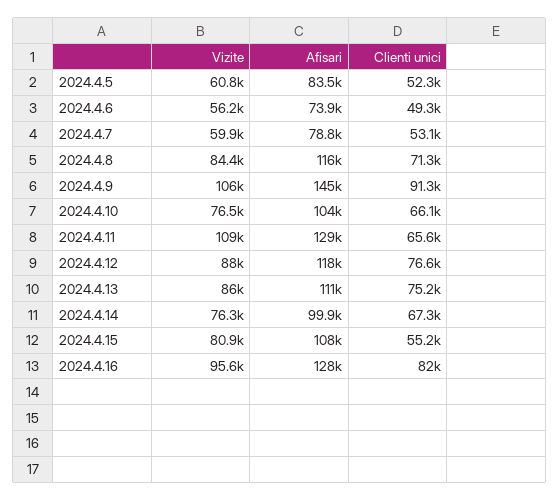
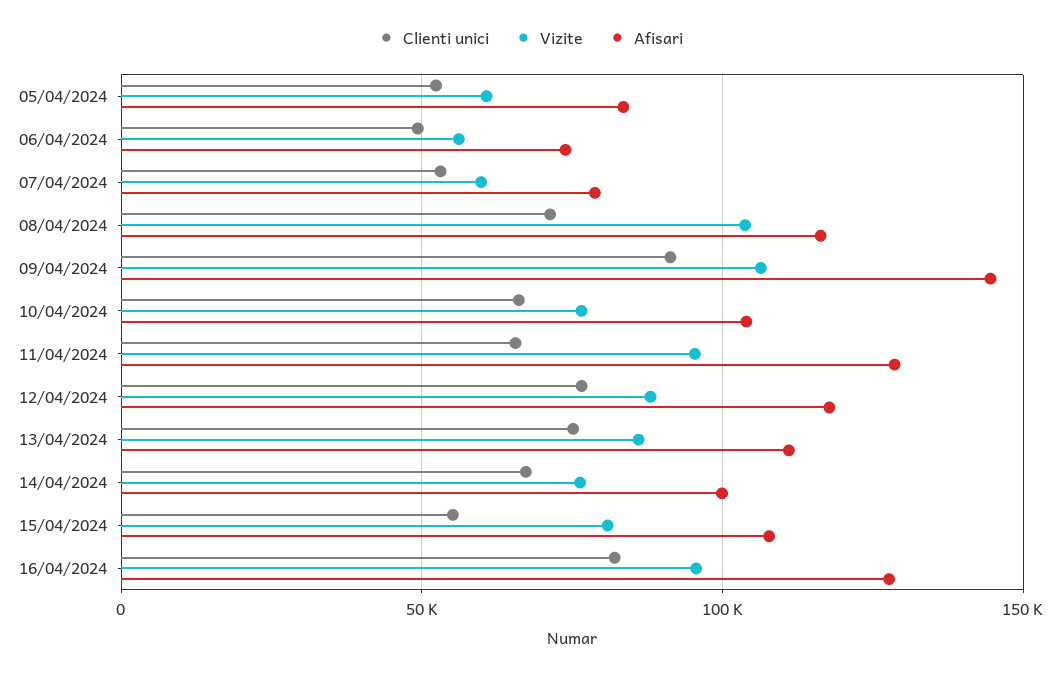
Vizite, 2024.4.8: 84400 -> 105000
Vizite, 2024.4.11: 109000 -> 95000

